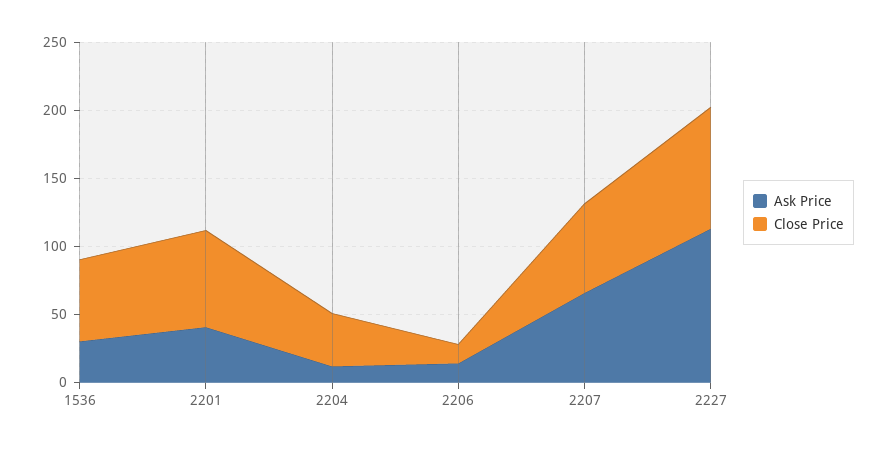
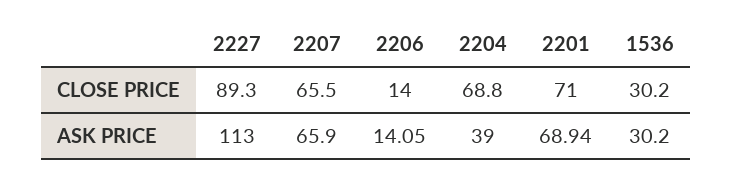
Close Price, 1536: 60 -> 30.2
Ask Price, 2201: 40 -> 68.94
Ask Price, 2204: 10 -> 39
Close Price, 2204: 40 -> 68.8

